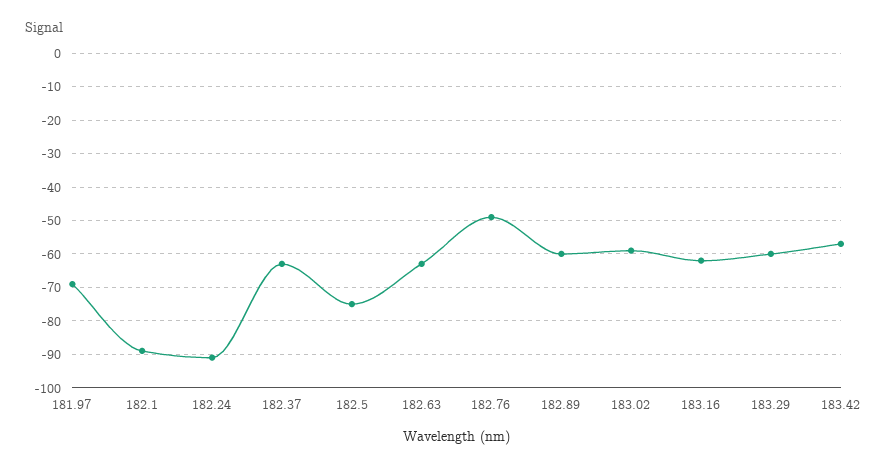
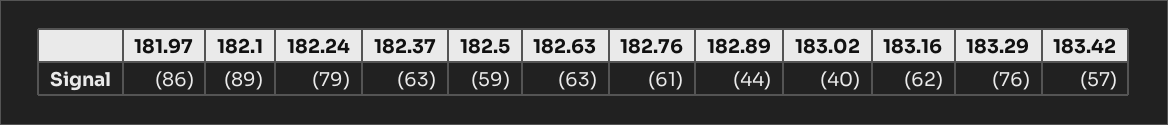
181.97: -70 -> -86
182.24: -90 -> -79
182.5: -75 -> -59
182.76: -50 -> -61
182.89: -60 -> -44
183.02: -60 -> -40
183.29: -60 -> -76

